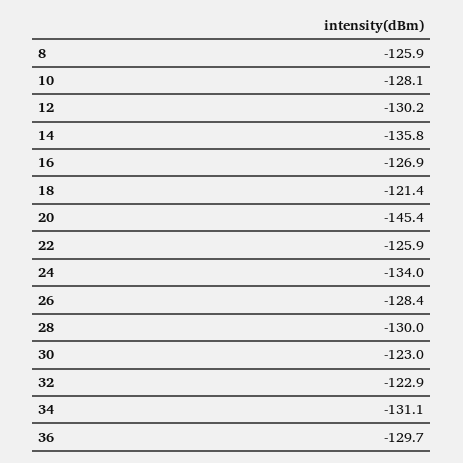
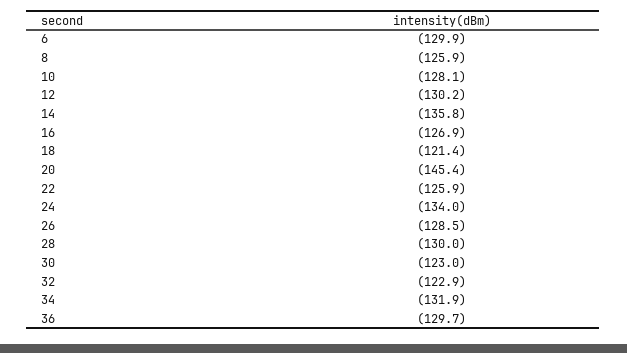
26: -128.4 -> -128.5
34: -131.1 -> -131.9
6: none -> -129.9

